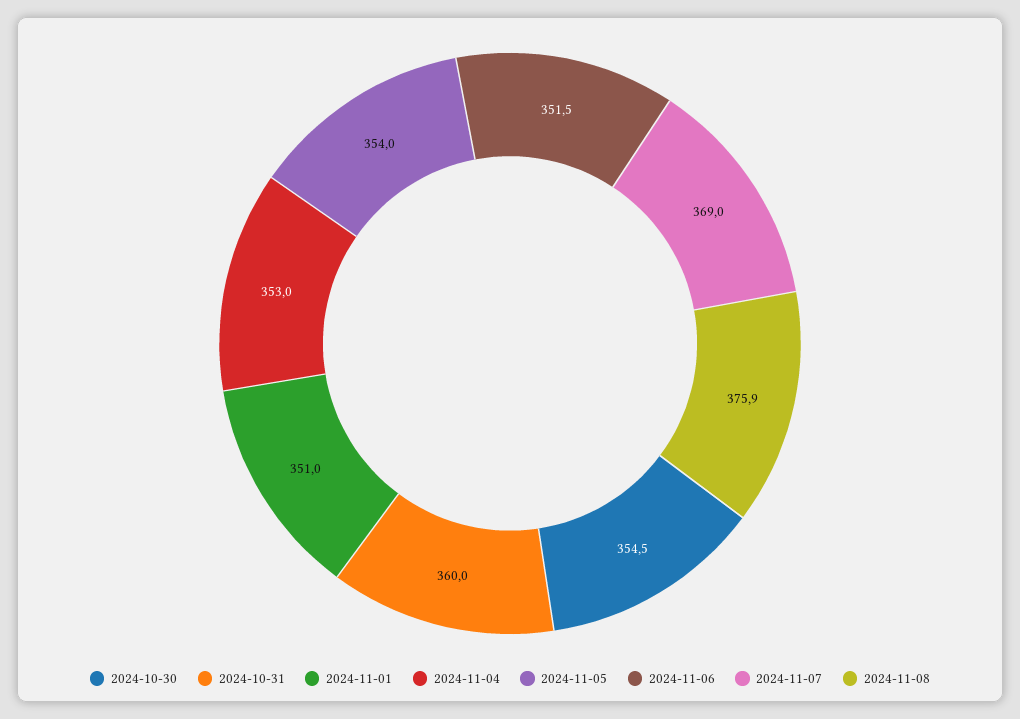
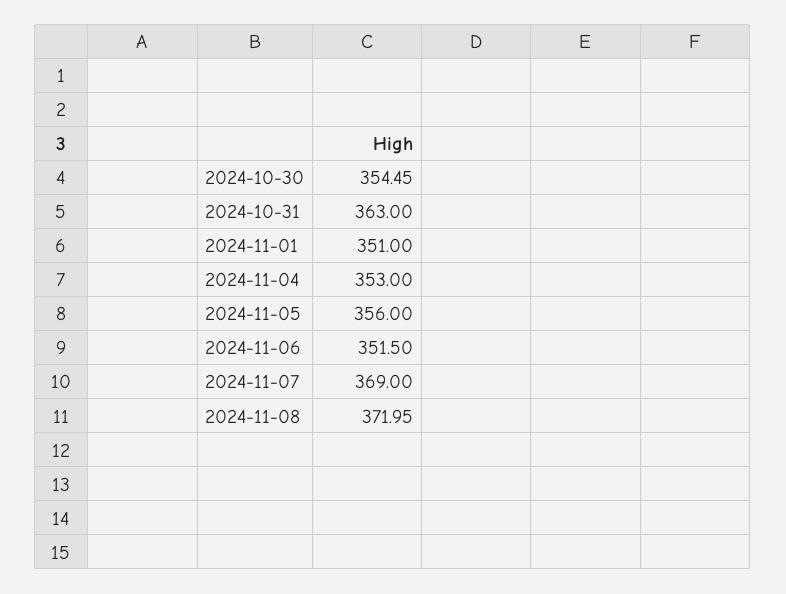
2024-10-31: 360 -> 363
2024-11-05: 354 -> 356
2024-11-08: 375.9 -> 371.95

